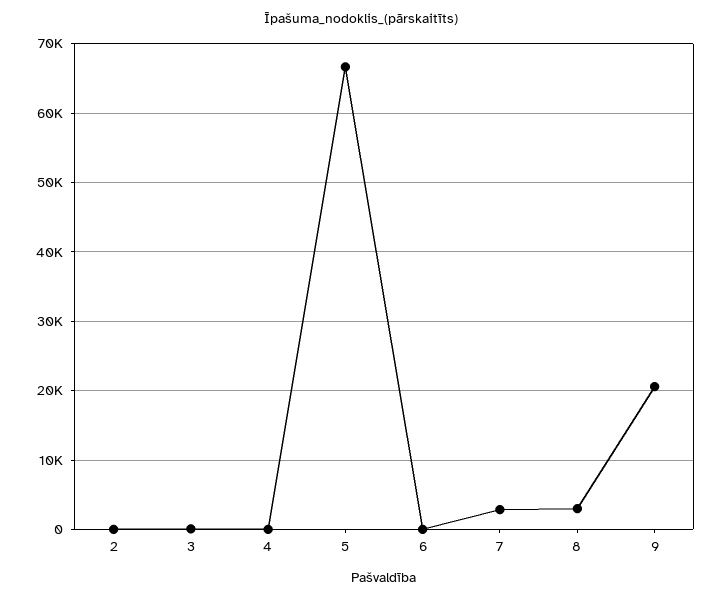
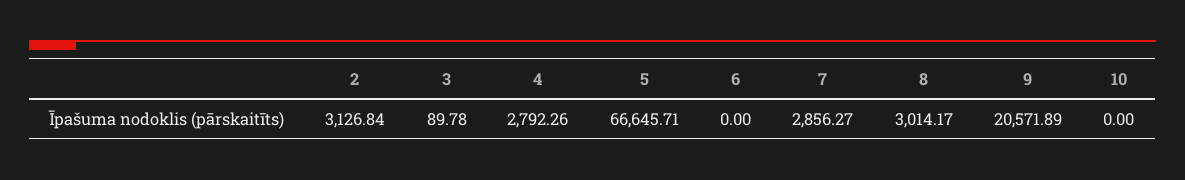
2: 0 -> 3126.84
4: 0 -> 2792.26
10: none -> 0

